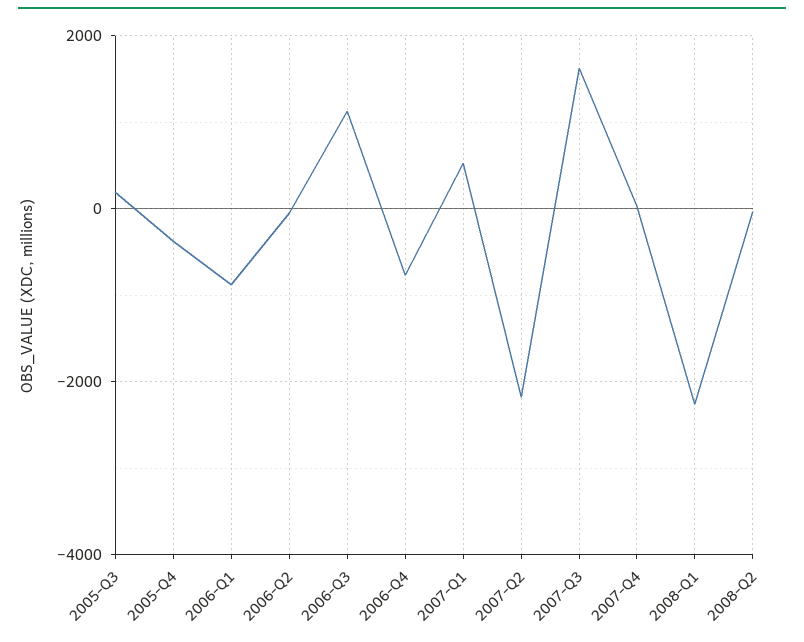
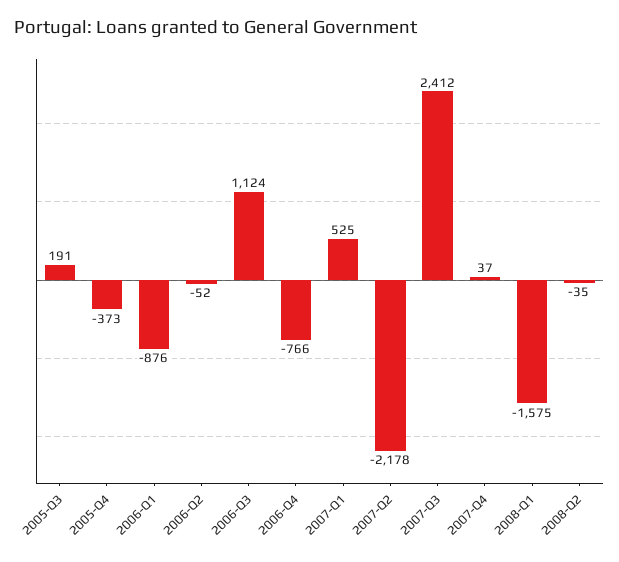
2007-Q3: 1600 -> 2412
2008-Q1: -2200 -> -1575

